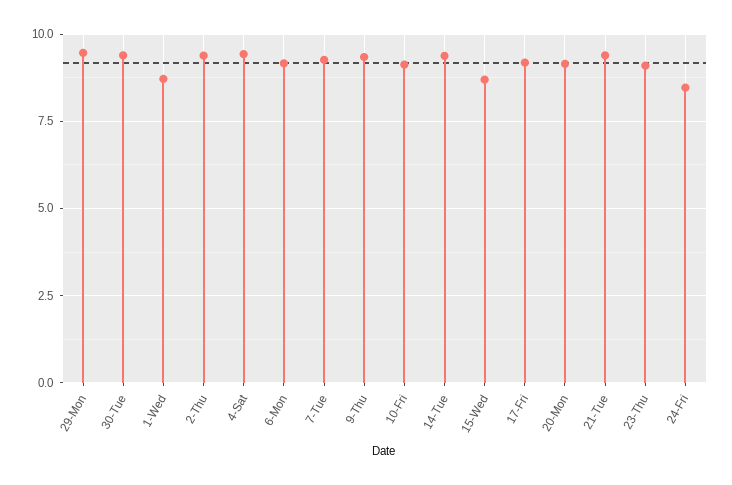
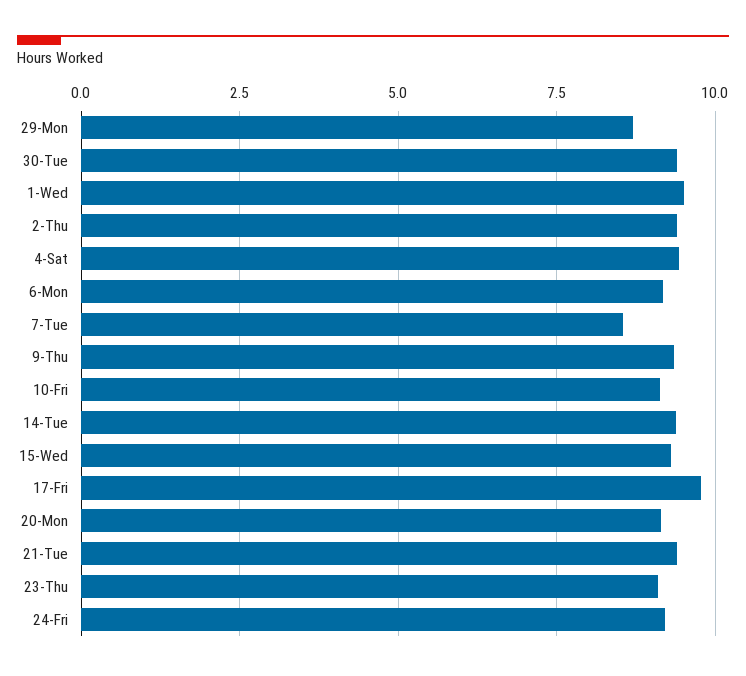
29-Mon: 9.5 -> 8.75
1-Wed: 8.75 -> 9.5
7-Tue: 9.25 -> 8.5
15-Wed: 8.75 -> 9.25
17-Fri: 9.25 -> 9.75
24-Fri: 8.5 -> 9.25

